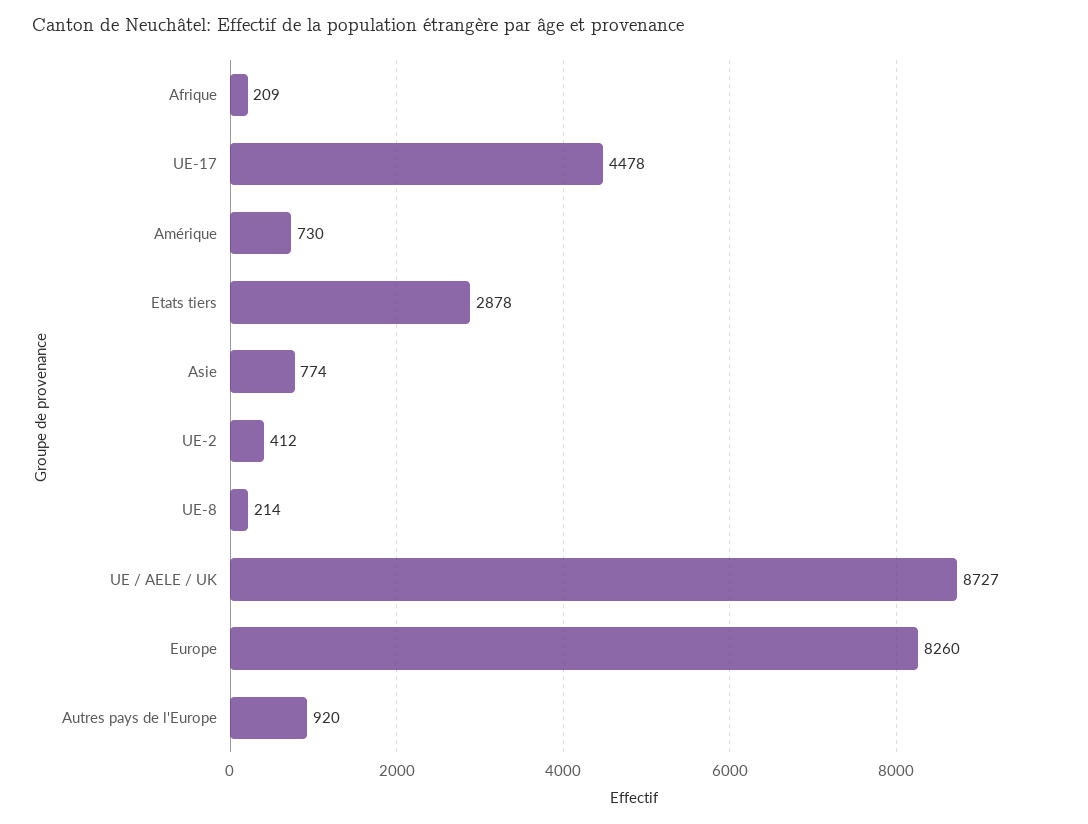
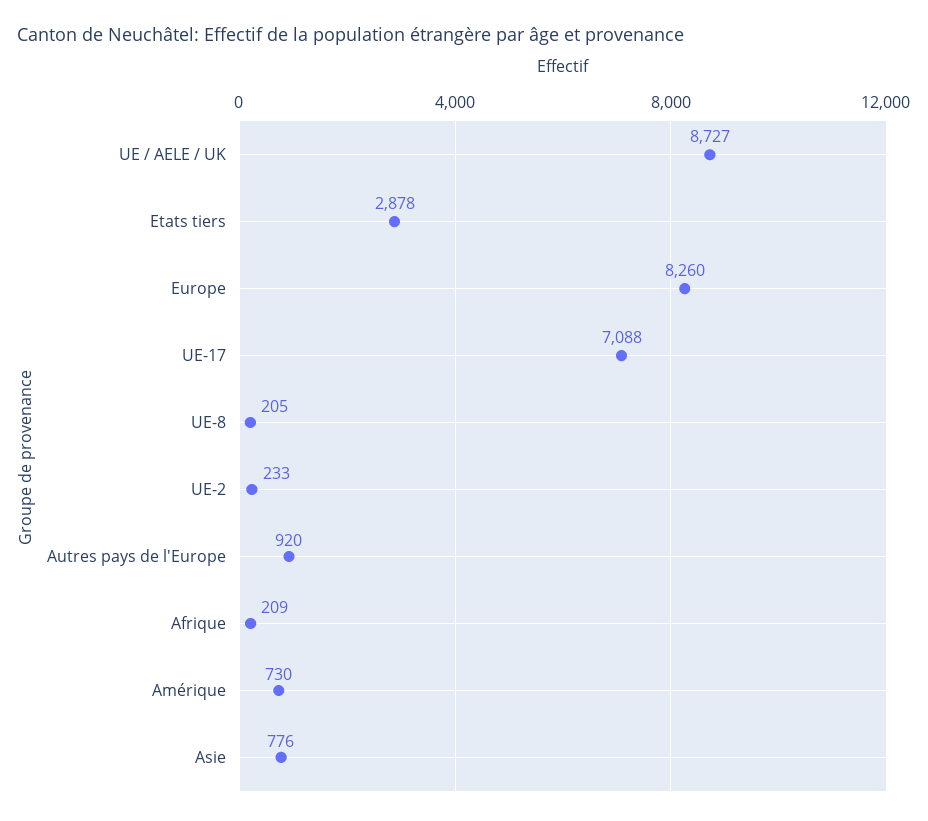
UE-17: 4478 -> 7088
Asie: 774 -> 776
UE-2: 412 -> 233
UE-8: 214 -> 205

